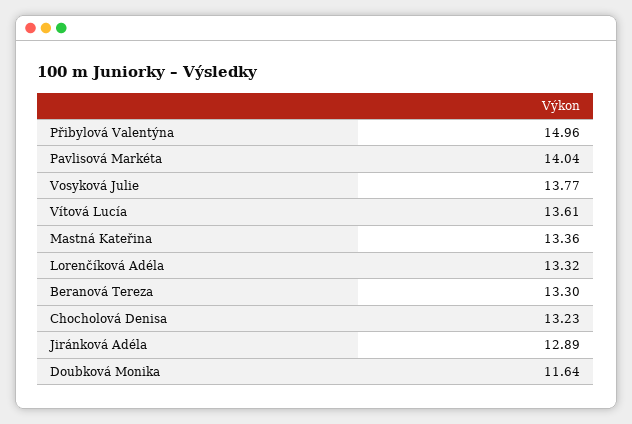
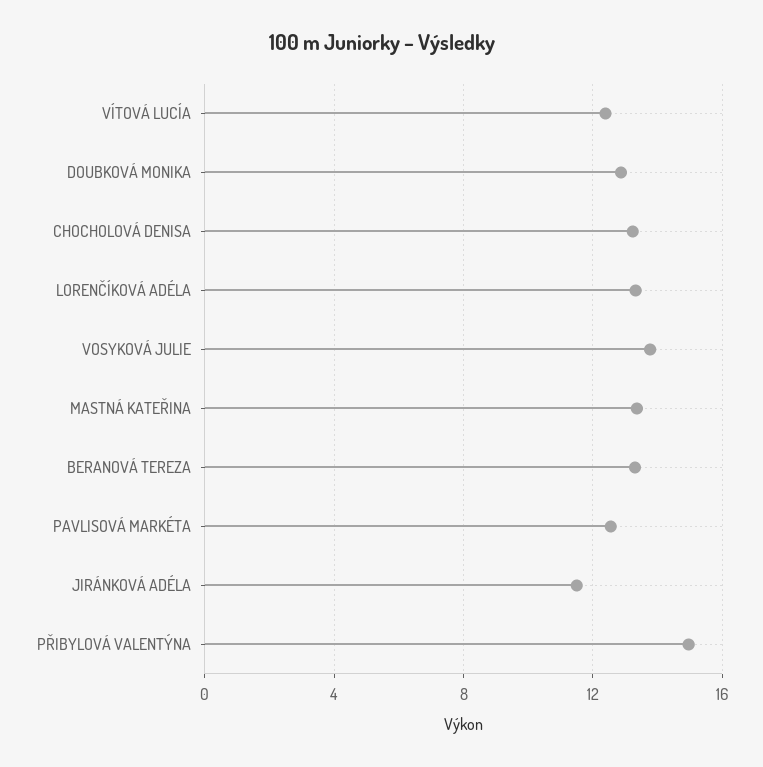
Pavlisová Markéta: 14.04 -> 12.5
Vítová Lucía: 13.61 -> 12.5
Jiránková Adéla: 12.89 -> 11.5
Doubková Monika: 11.64 -> 13

